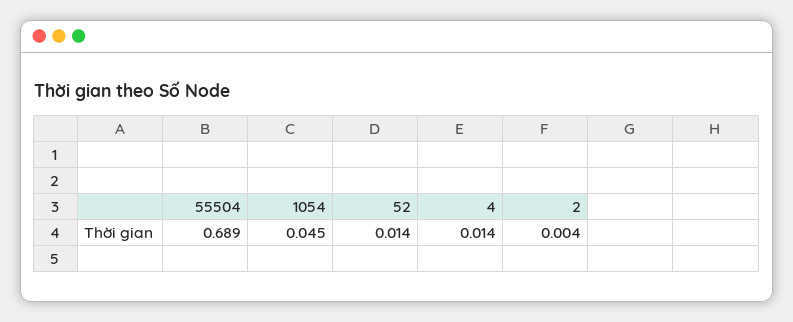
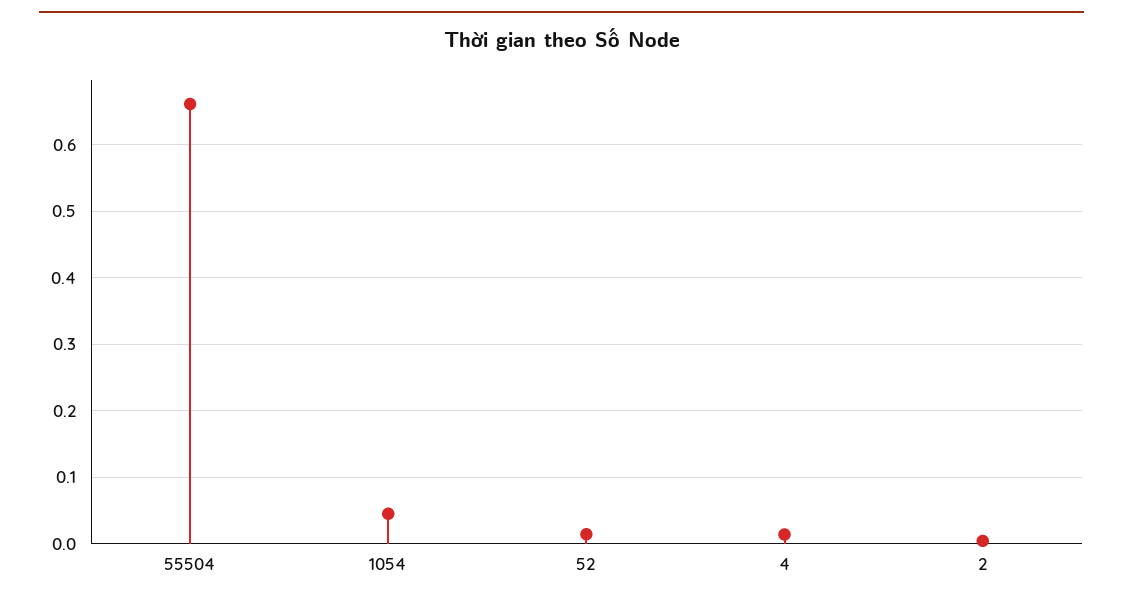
55504: 0.689 -> 0.66

